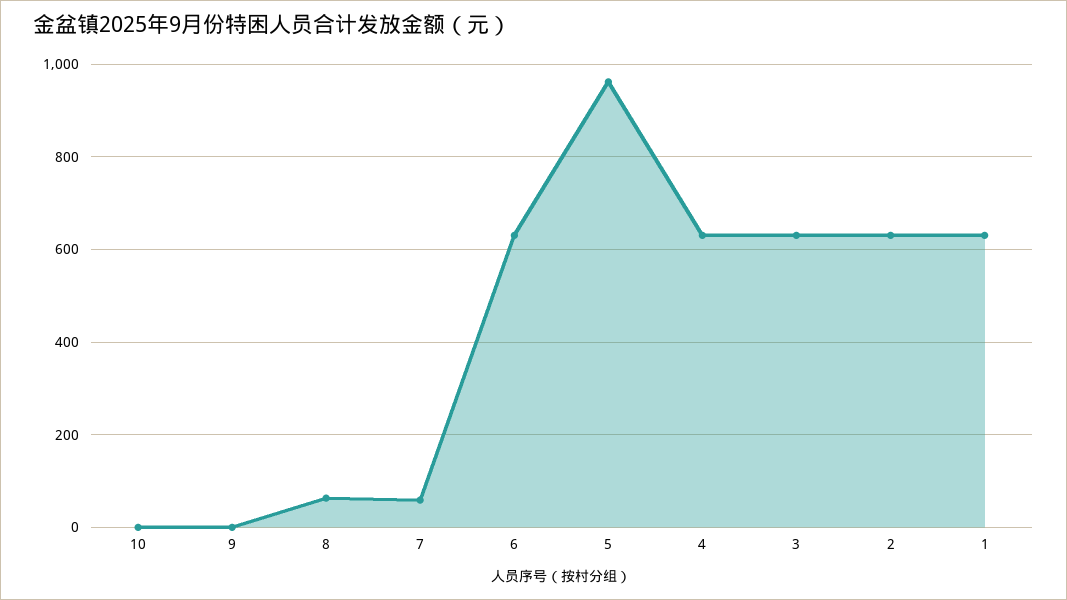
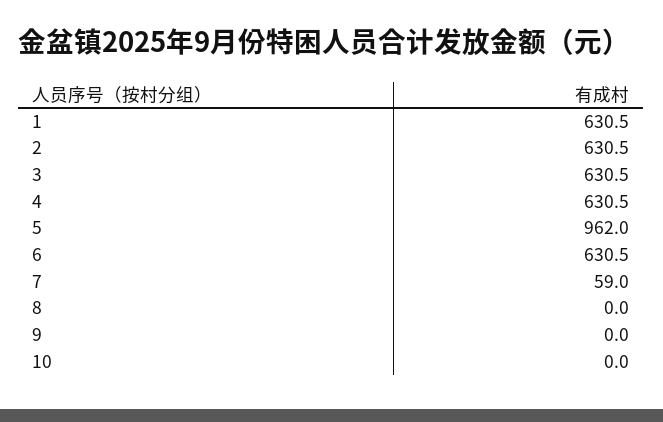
8: 60 -> 0

